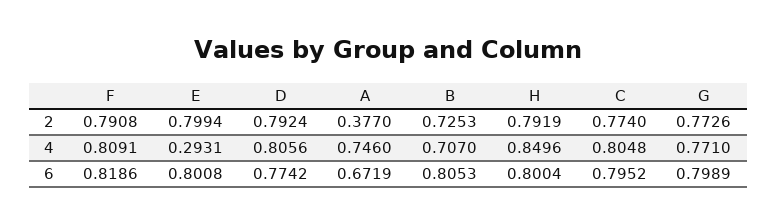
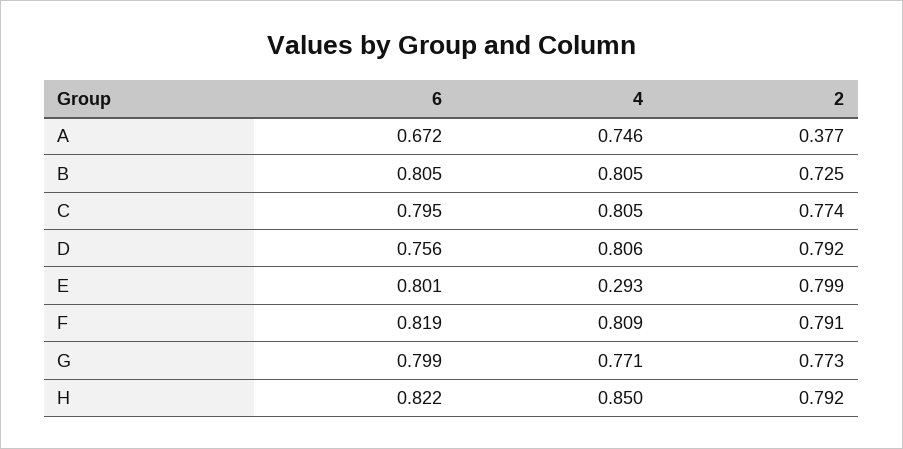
B, 4: 0.707 -> 0.805
D, 6: 0.7742 -> 0.756
H, 6: 0.8004 -> 0.822

